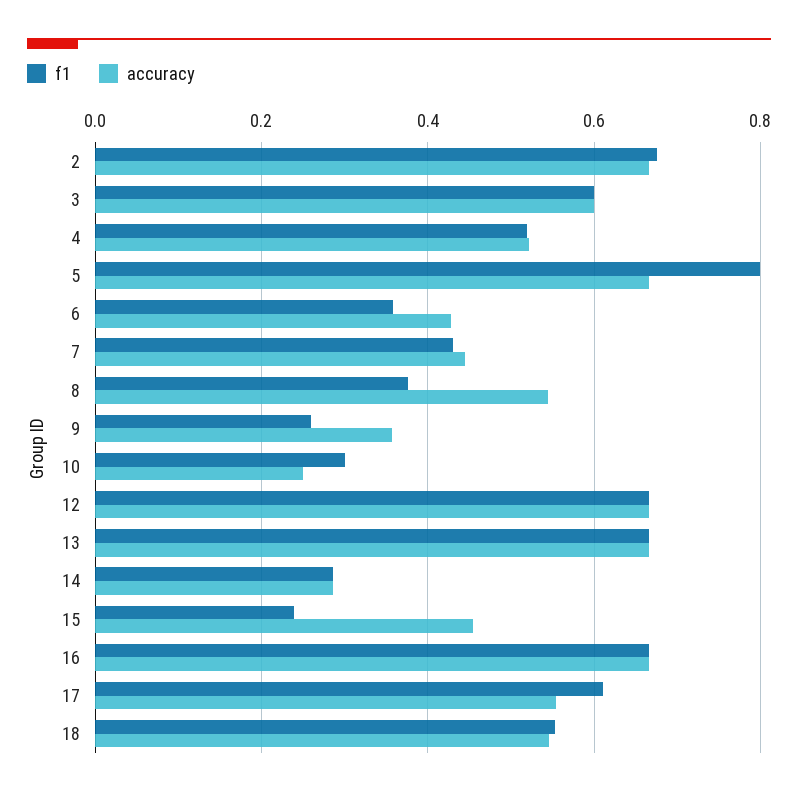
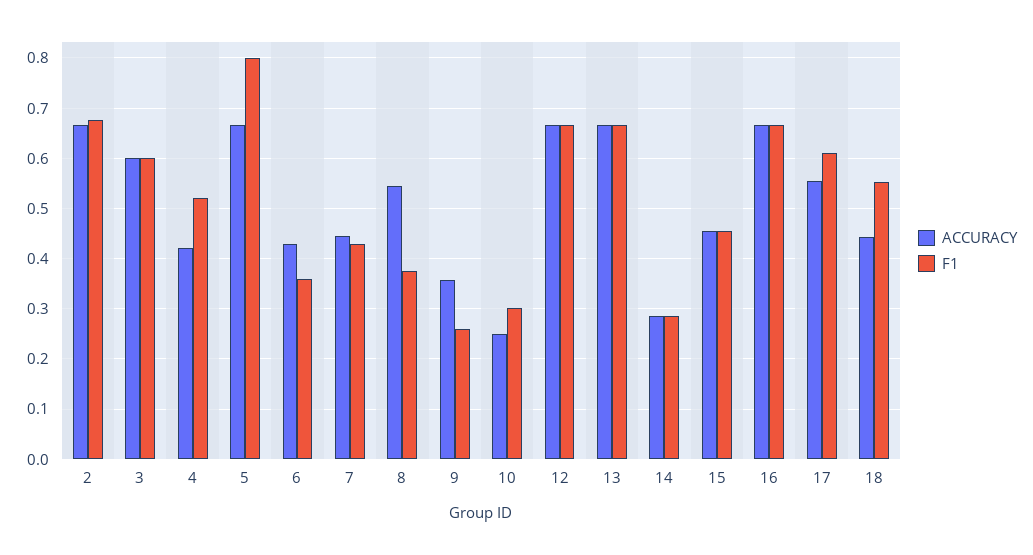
accuracy, 4: 0.52 -> 0.42
f1, 15: 0.24 -> 0.46
accuracy, 18: 0.54 -> 0.44

